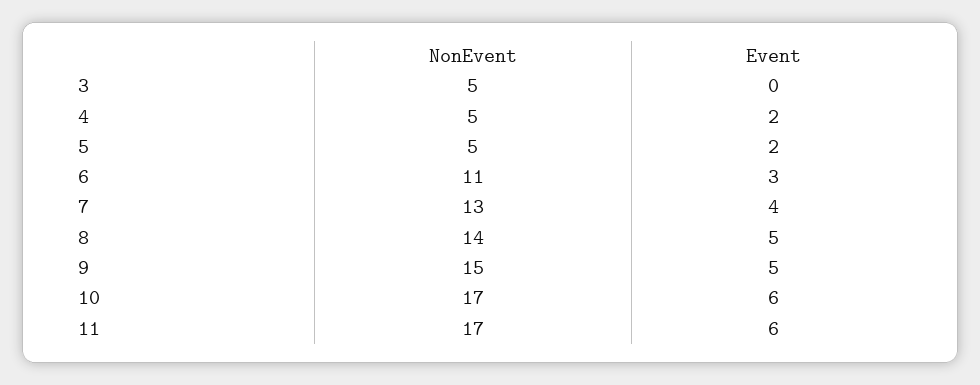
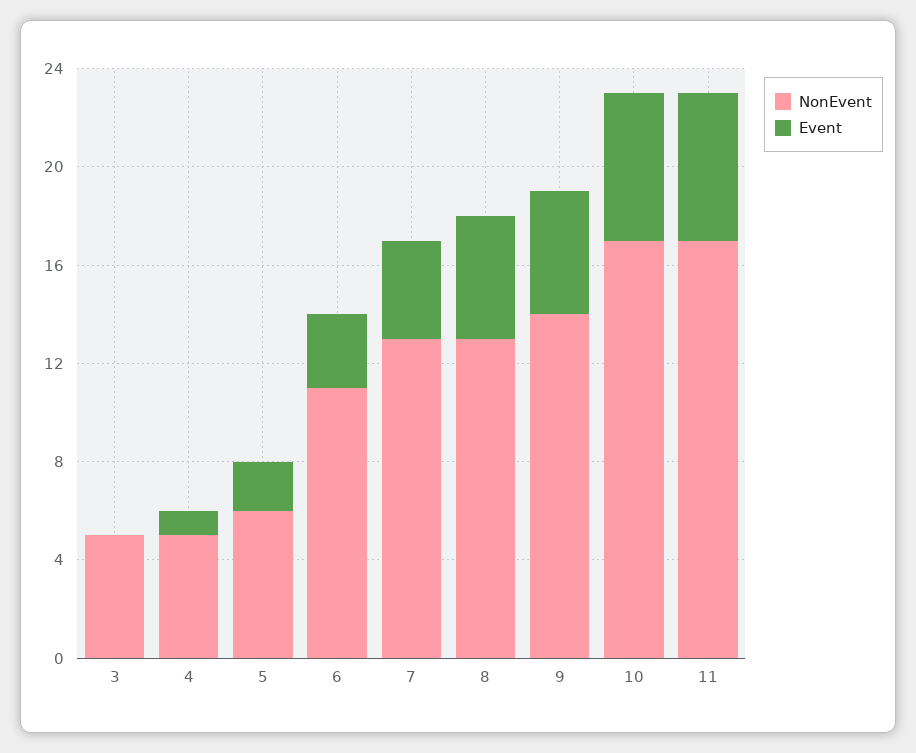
Event, 4: 2 -> 1
NonEvent, 5: 5 -> 6
NonEvent, 8: 14 -> 13
NonEvent, 9: 15 -> 14

